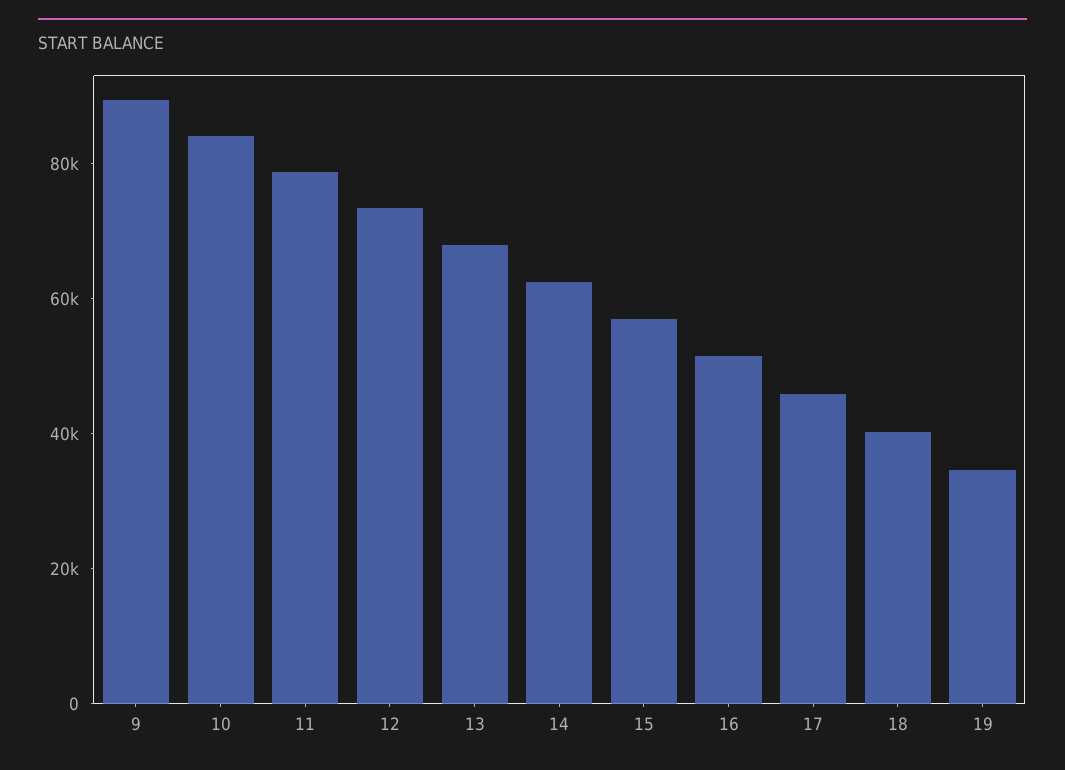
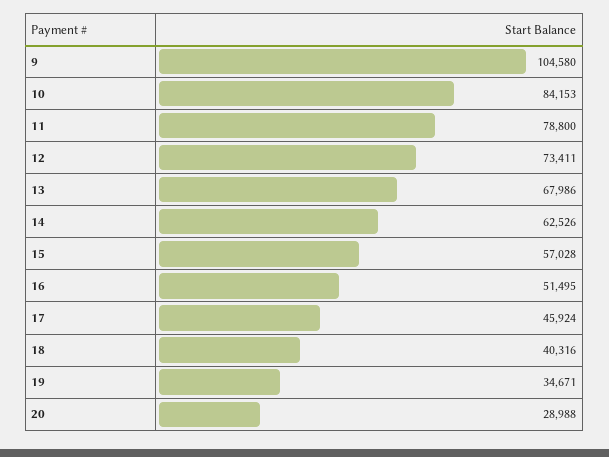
9: 90000 -> 104580
20: none -> 28988

